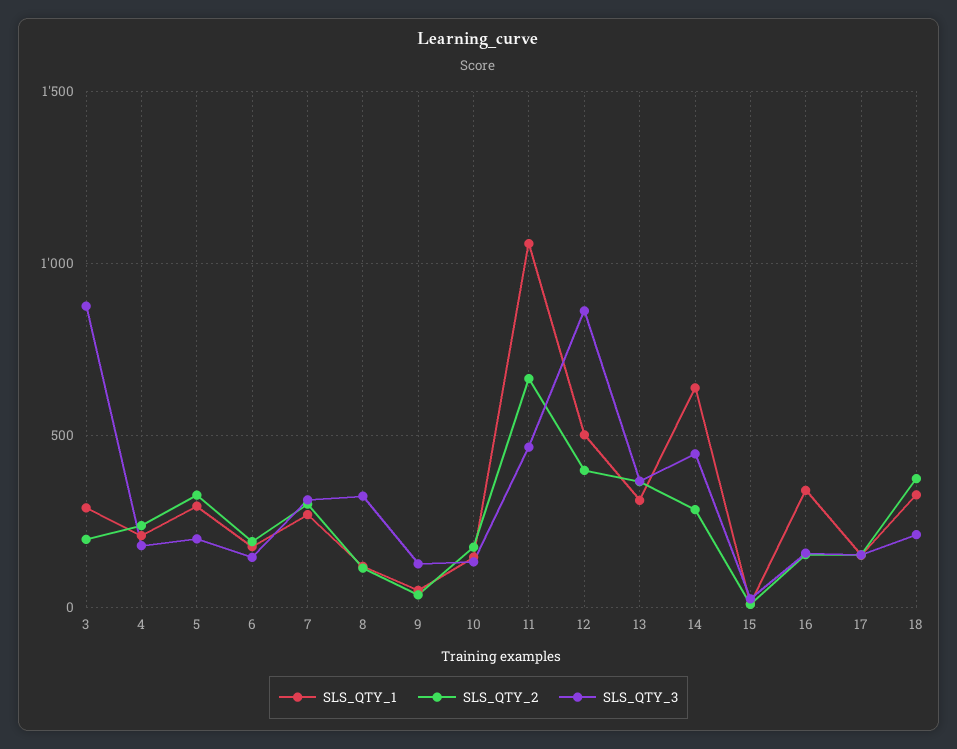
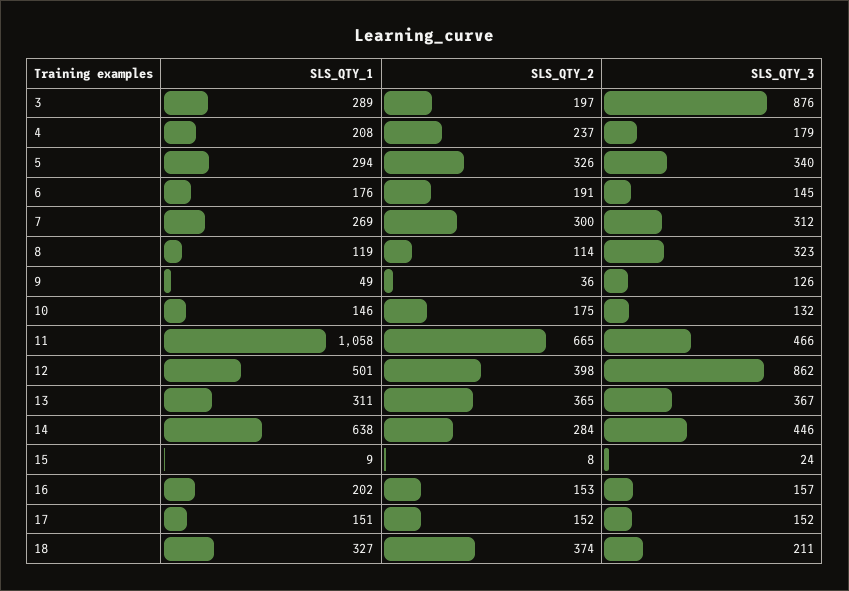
SLS_QTY_3, 5: 200 -> 340
SLS_QTY_1, 16: 350 -> 202

